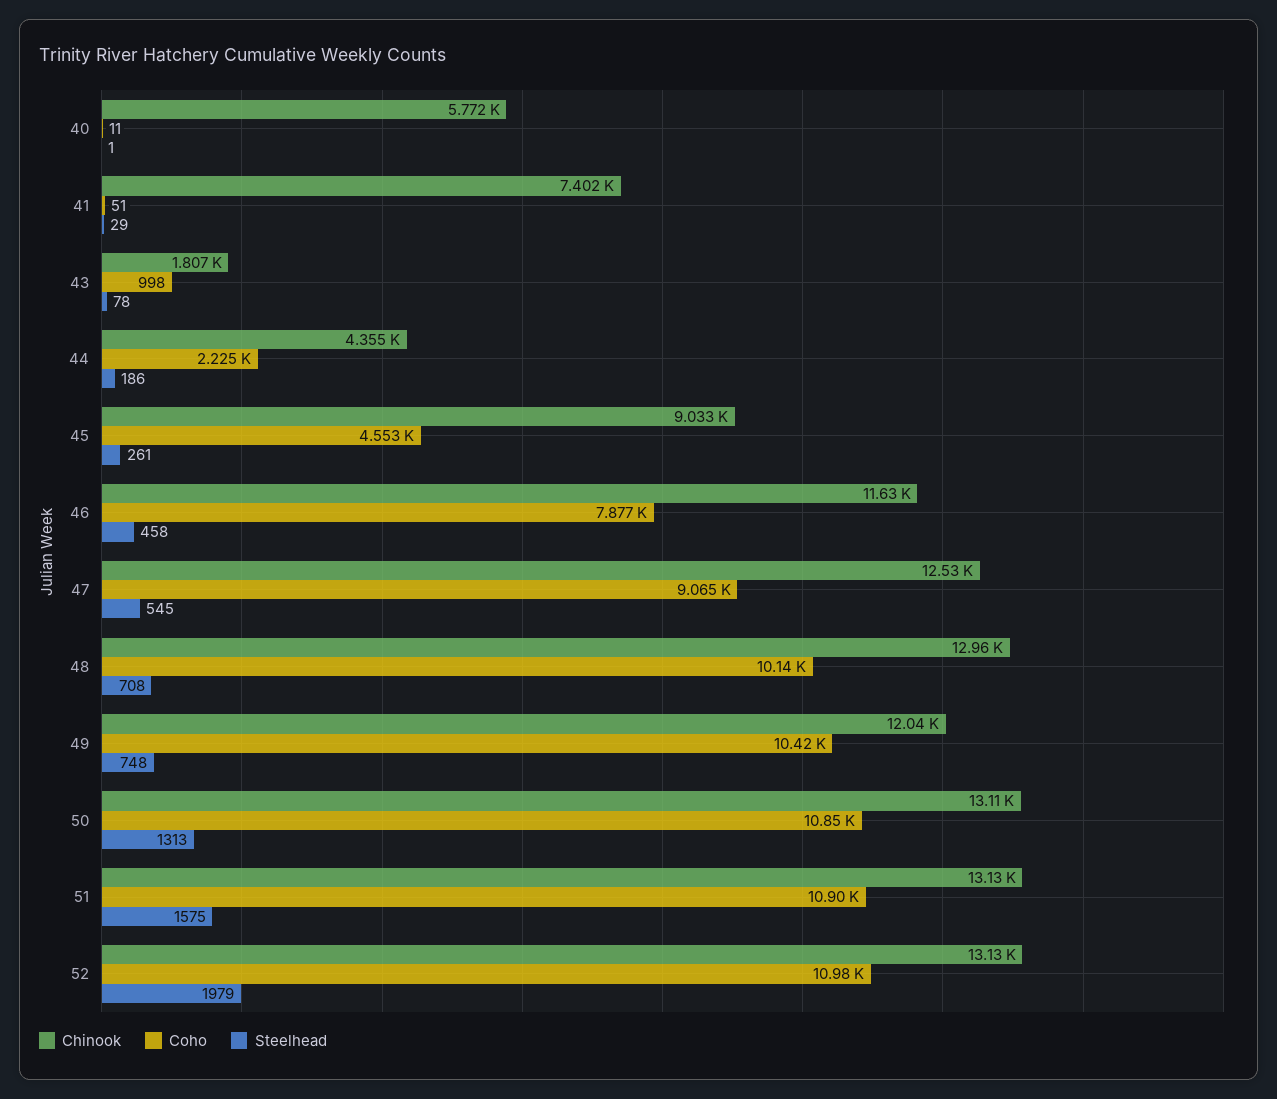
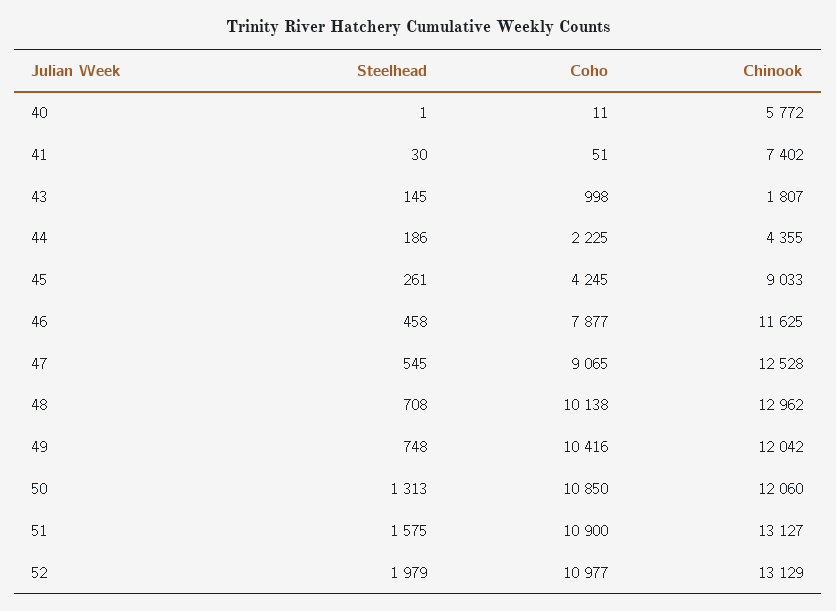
Steelhead, 41: 29 -> 30
Steelhead, 43: 78 -> 145
Coho, 45: 4553 -> 4245
Chinook, 50: 13110 -> 12060

